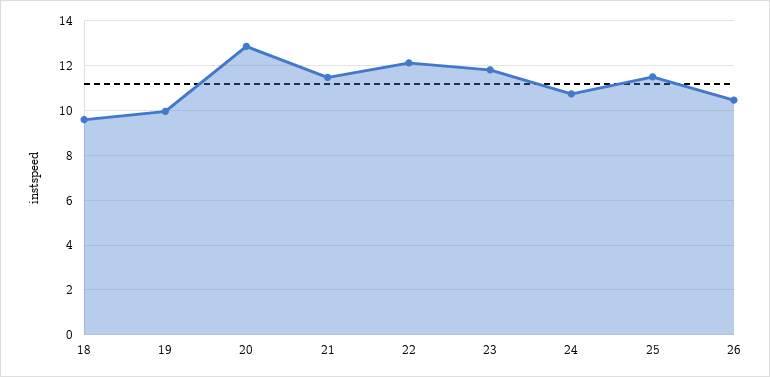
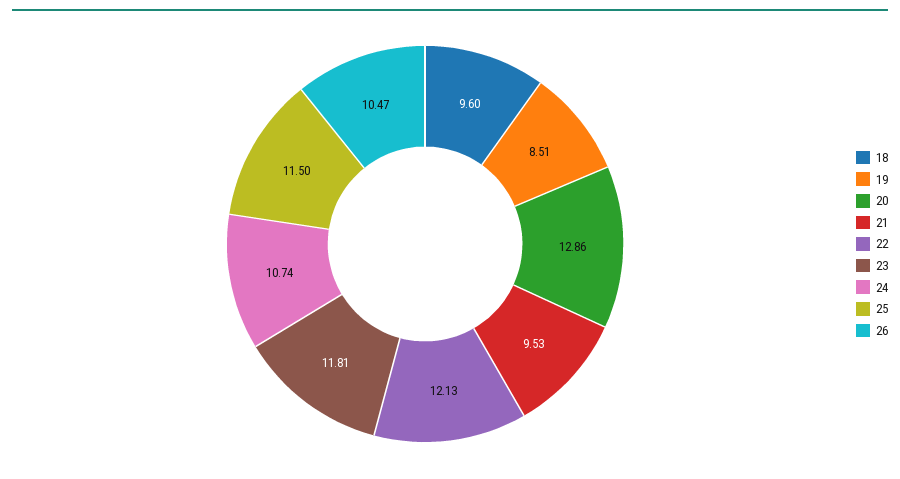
19: 10 -> 8.51
21: 11.5 -> 9.53

